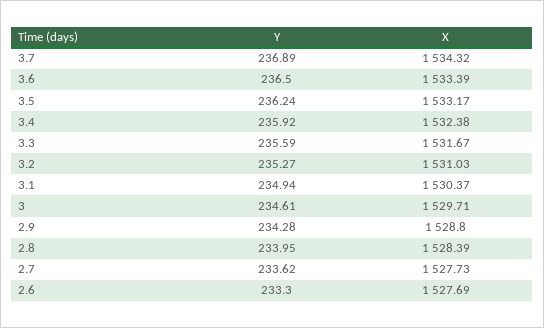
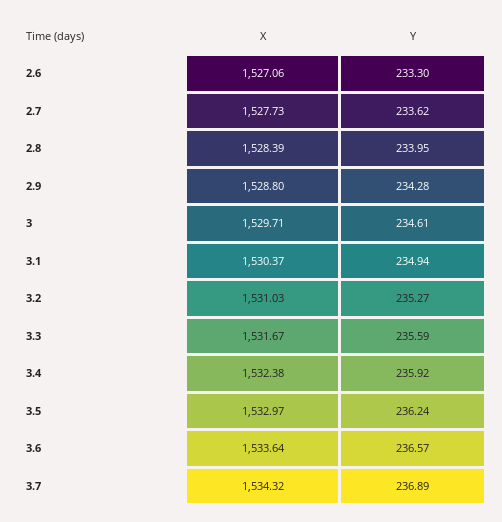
Y, 3.6: 236.5 -> 236.57
X, 3.6: 1533.39 -> 1533.64
X, 3.5: 1533.17 -> 1532.97
X, 2.6: 1527.69 -> 1527.06

